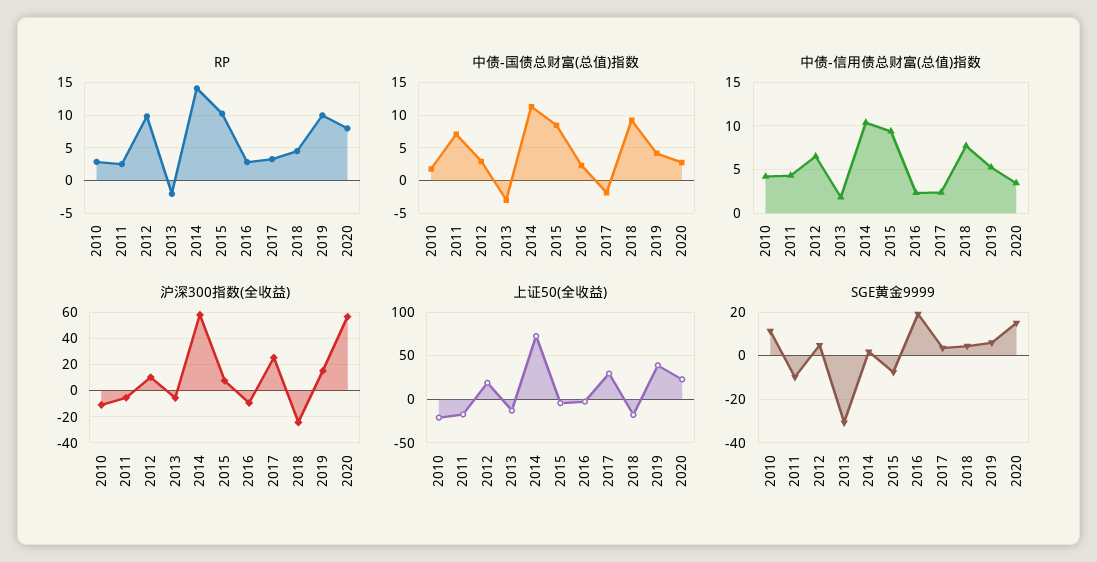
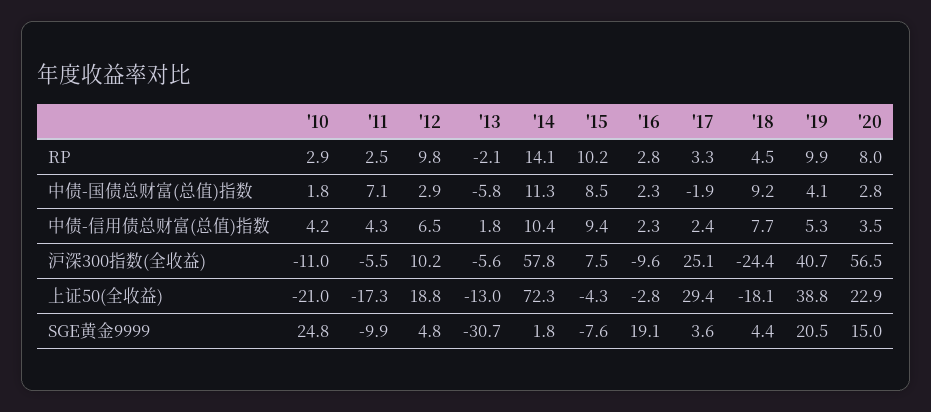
中债-国债总财富(总值)指数, 2013: -3 -> -5.8
沪深300指数(全收益), 2019: 15 -> 40.7
SGE黄金9999, 2010: 10 -> 24.8
SGE黄金9999, 2019: 5 -> 20.5

